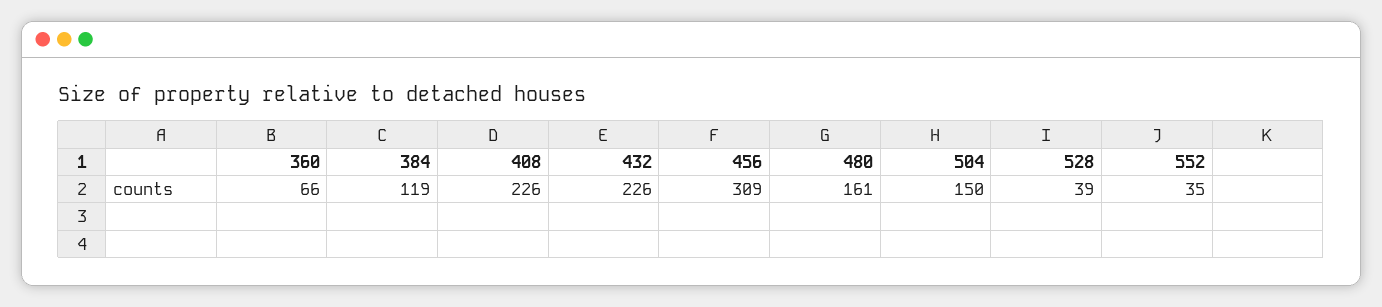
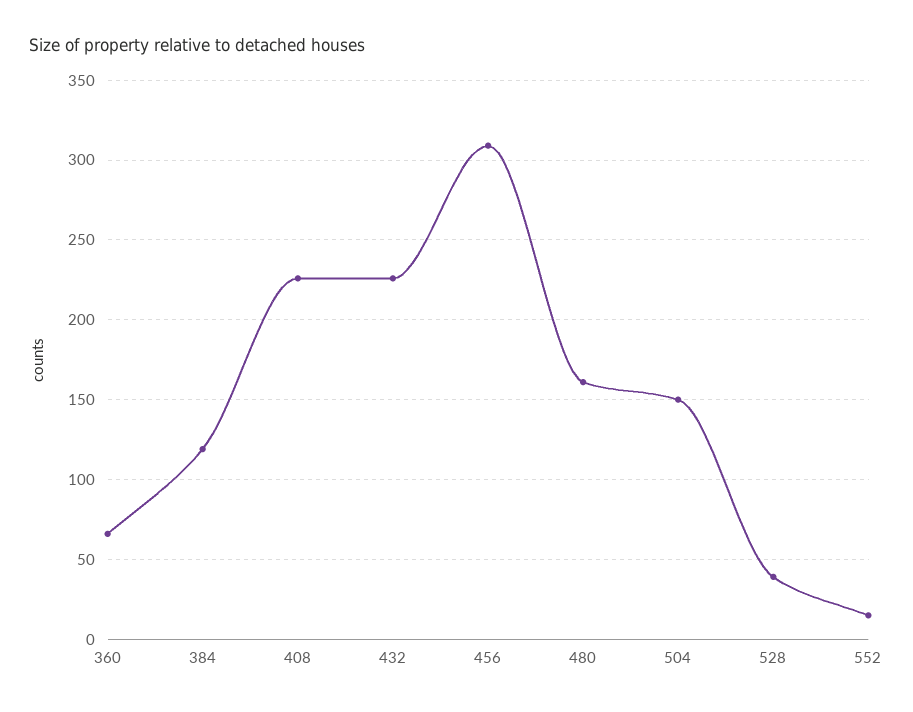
552: 35 -> 15

